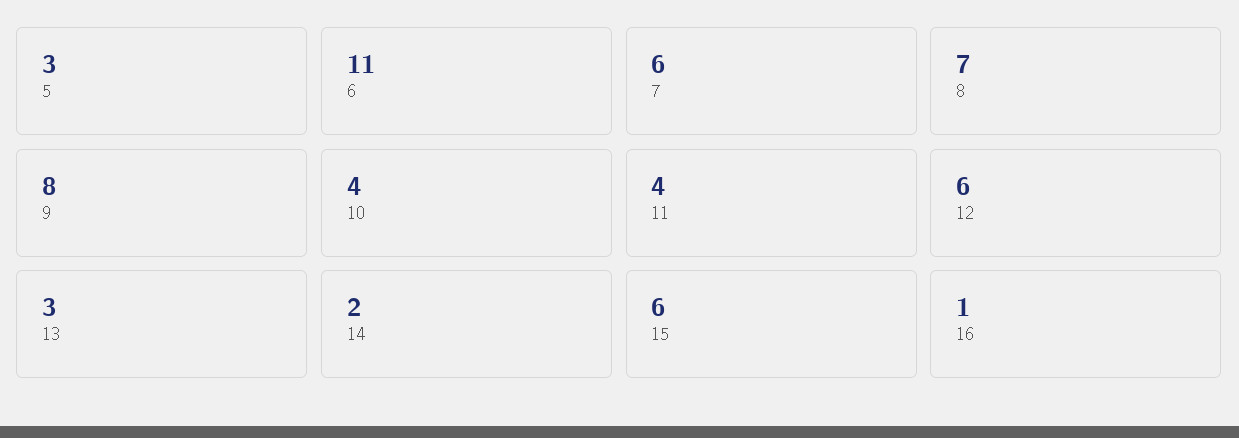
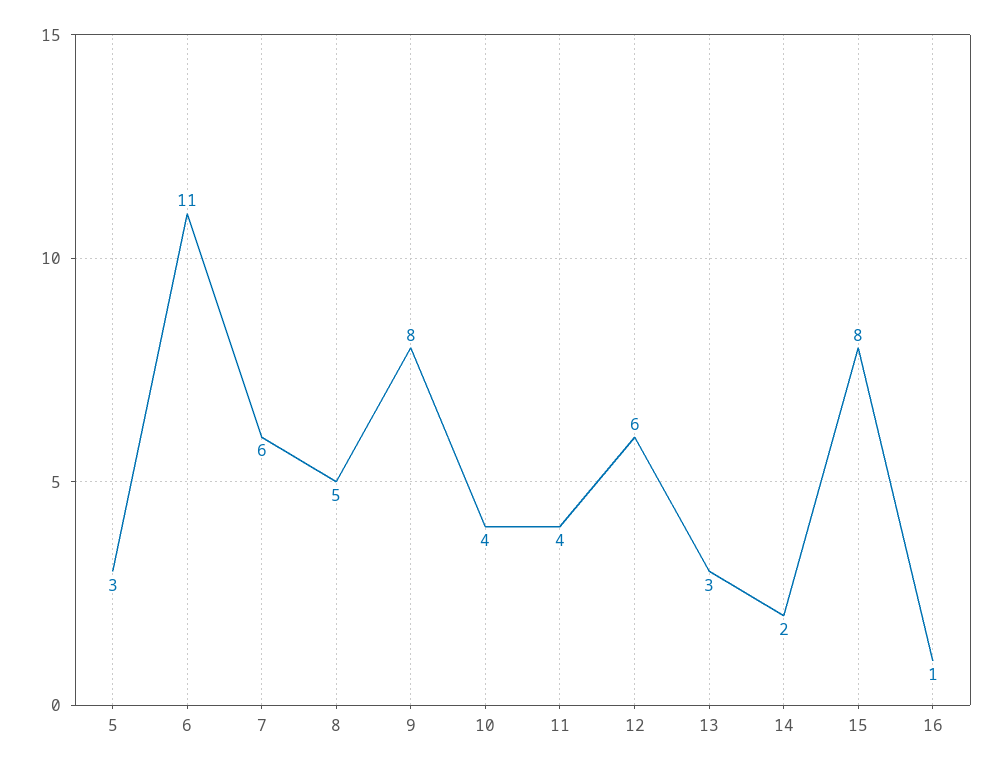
8: 7 -> 5
15: 6 -> 8

